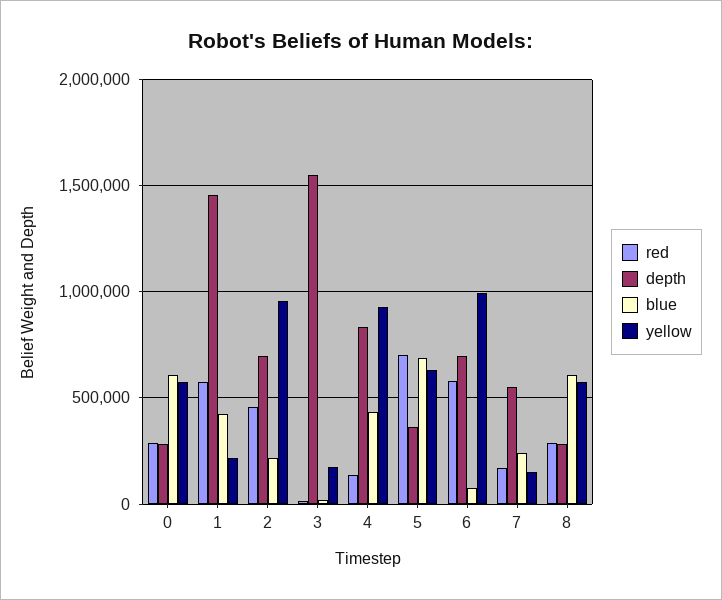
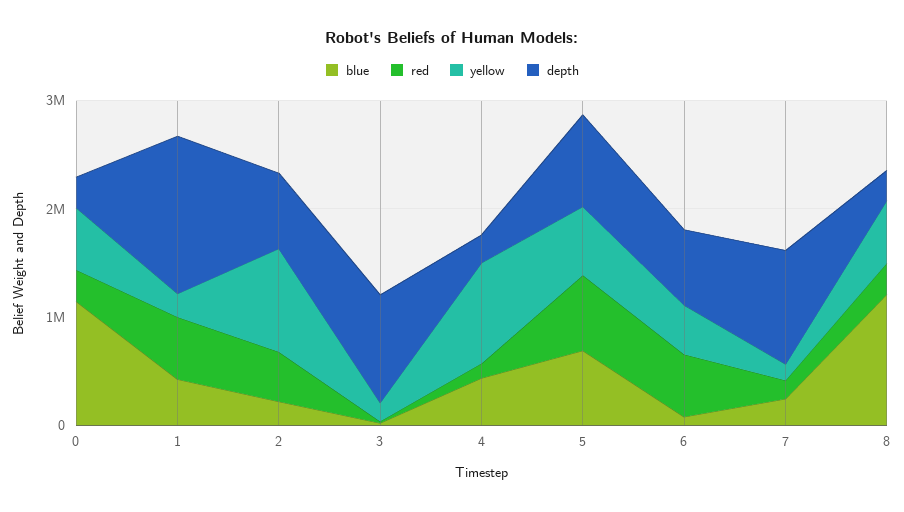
blue, 0: 600000 -> 1200000
depth, 3: 1550000 -> 1000000
depth, 4: 850000 -> 200000
depth, 5: 350000 -> 800000
yellow, 6: 1000000 -> 400000
depth, 7: 550000 -> 1000000
blue, 8: 600000 -> 1200000

